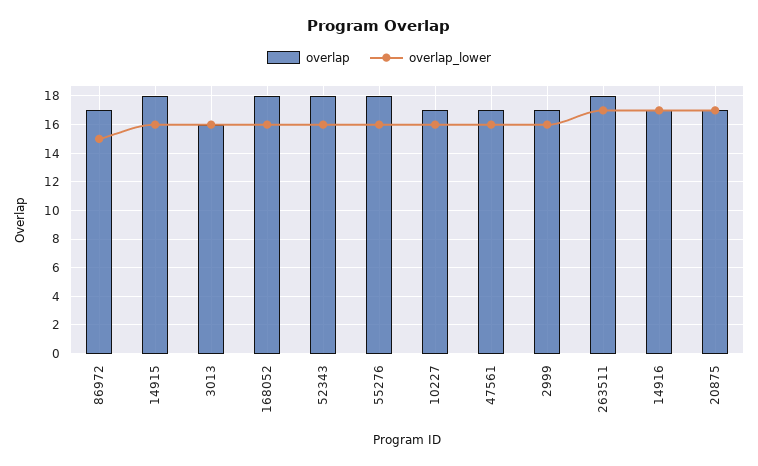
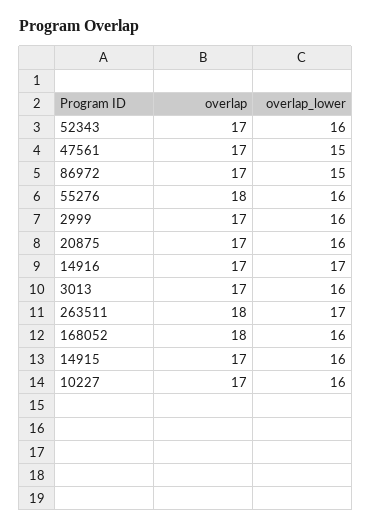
overlap, 14915: 18 -> 17
overlap, 3013: 16 -> 17
overlap, 52343: 18 -> 17
overlap_lower, 47561: 16 -> 15
overlap_lower, 20875: 17 -> 16

